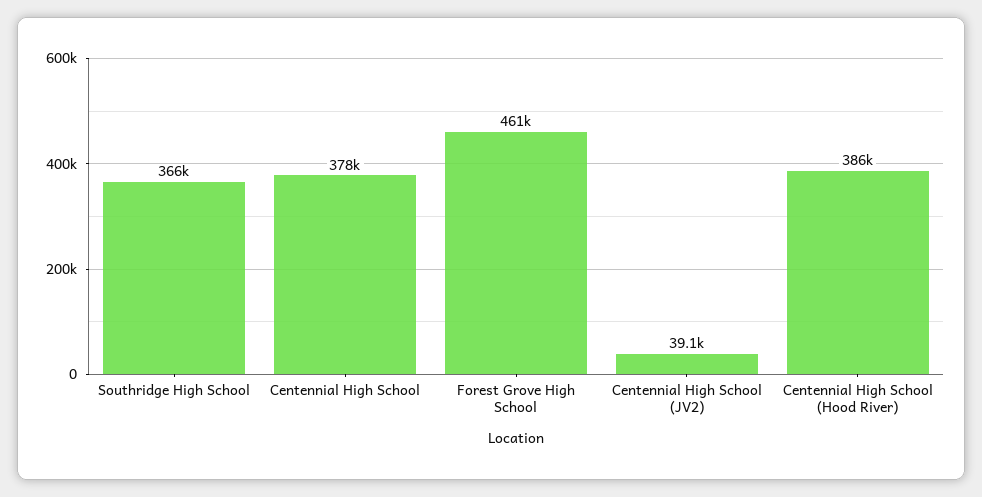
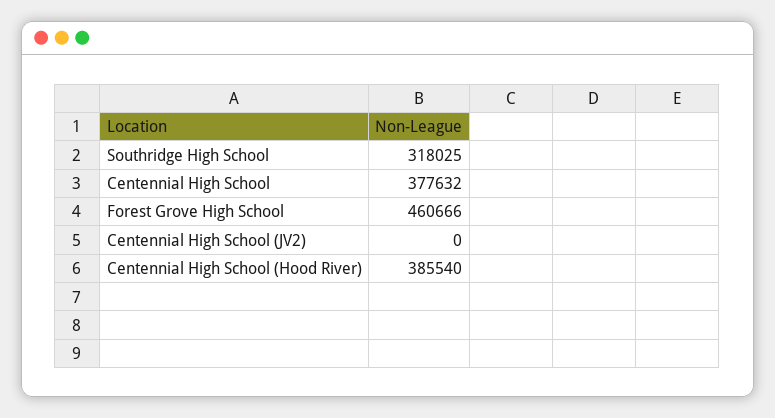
Southridge High School: 366000 -> 318025
Centennial High School (JV2): 39100 -> 0

